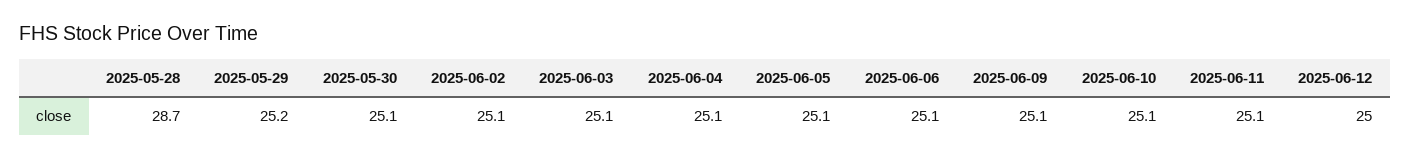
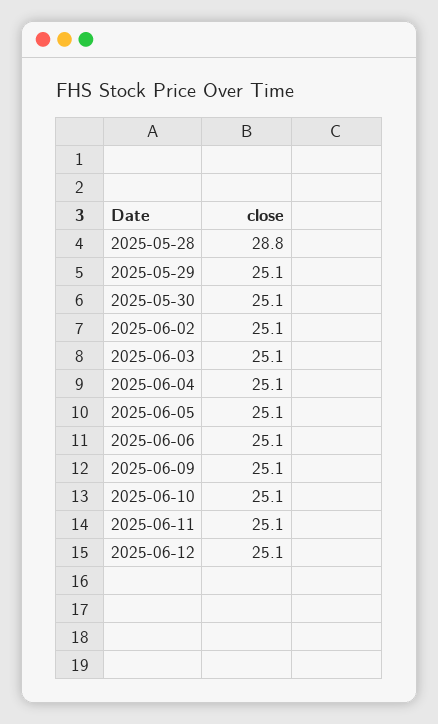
2025-05-28: 28.7 -> 28.8
2025-05-29: 25.2 -> 25.1
2025-06-12: 25 -> 25.1

